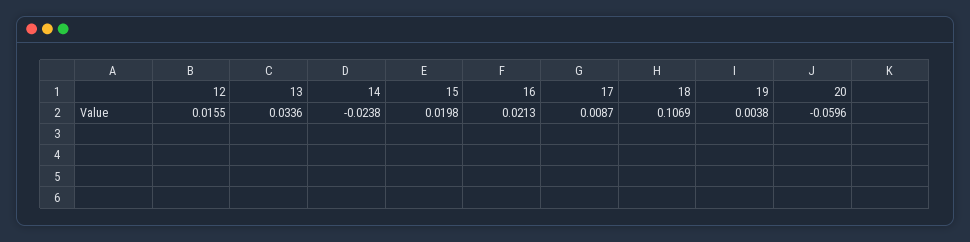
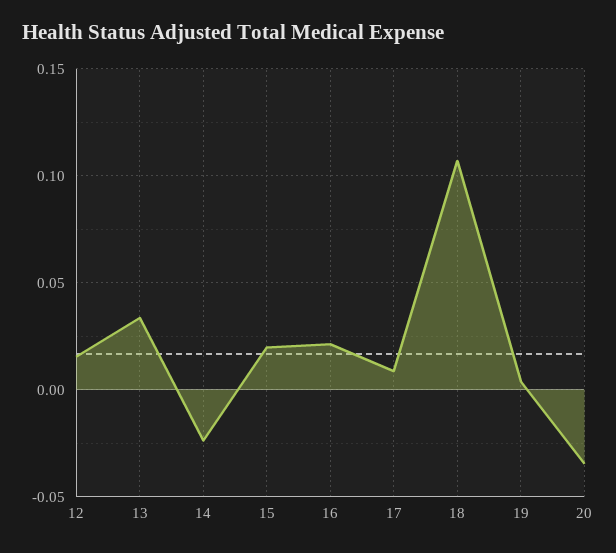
20: -0.0596 -> -0.035

